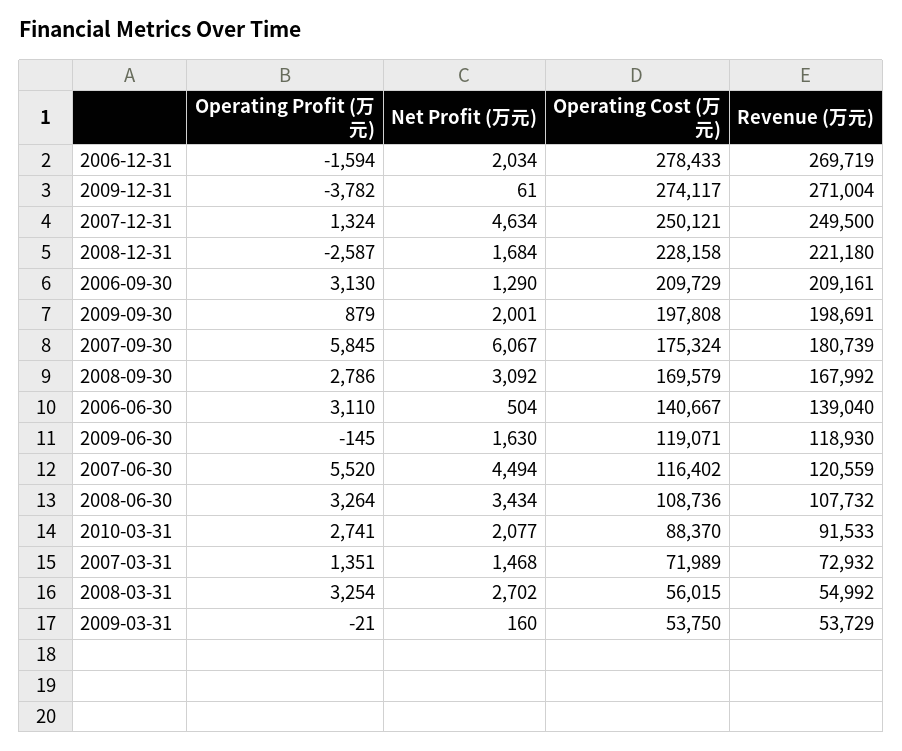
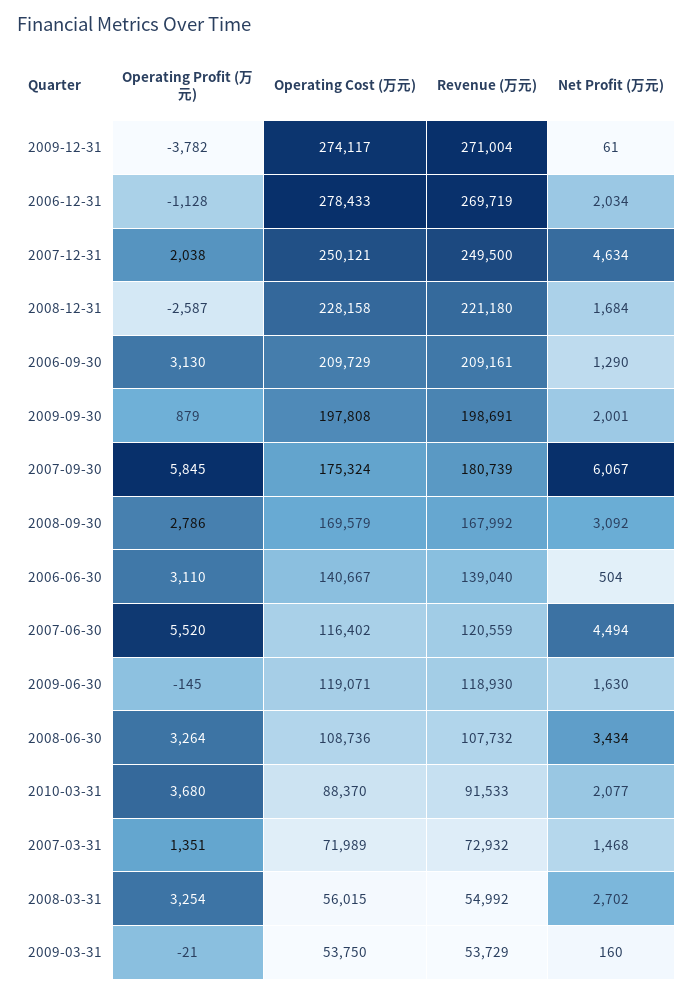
Operating Profit (万元), 2006-12-31: -1594 -> -1128
Operating Profit (万元), 2007-12-31: 1324 -> 2038
Operating Profit (万元), 2010-03-31: 2741 -> 3680

